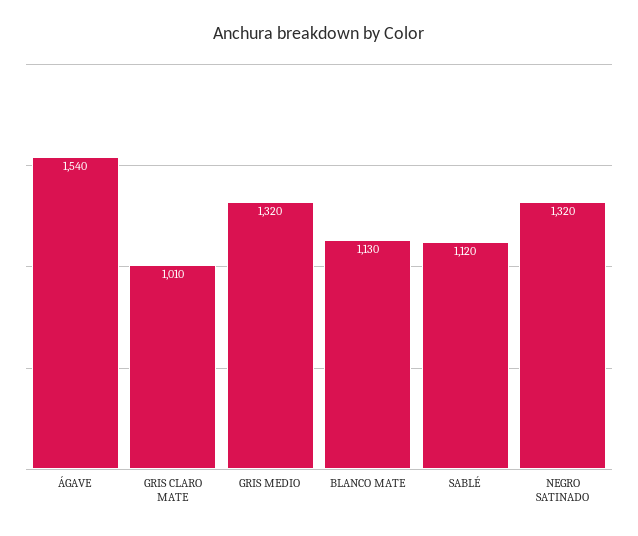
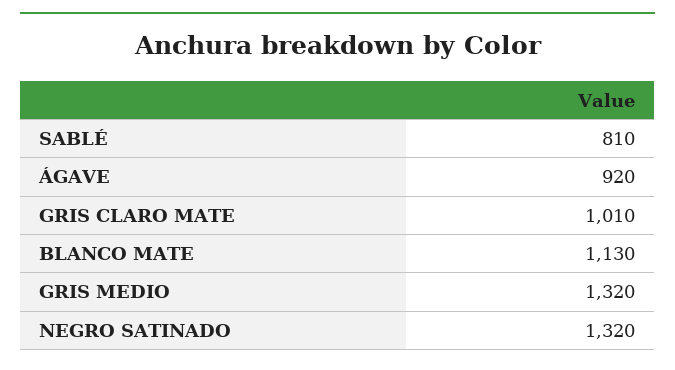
ÁGAVE: 1540 -> 920
SABLÉ: 1120 -> 810

